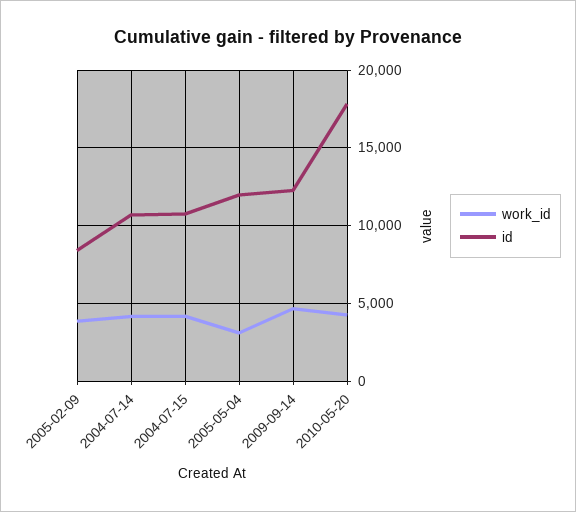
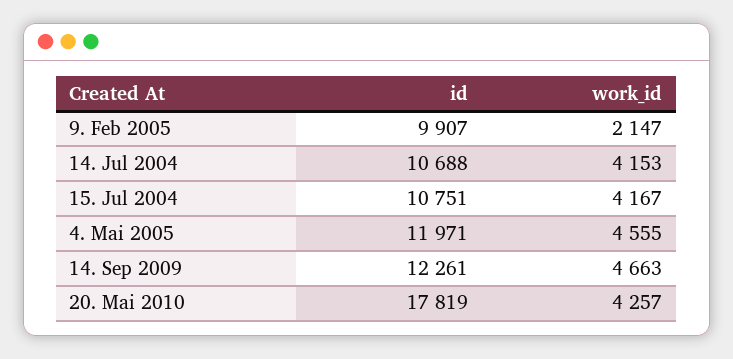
work_id, 2005-02-09: 4000 -> 2147
id, 2005-02-09: 8500 -> 9907
work_id, 2005-05-04: 3000 -> 4555

